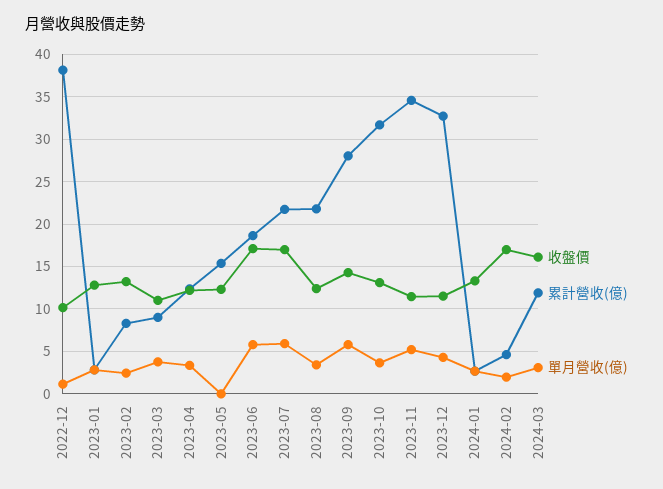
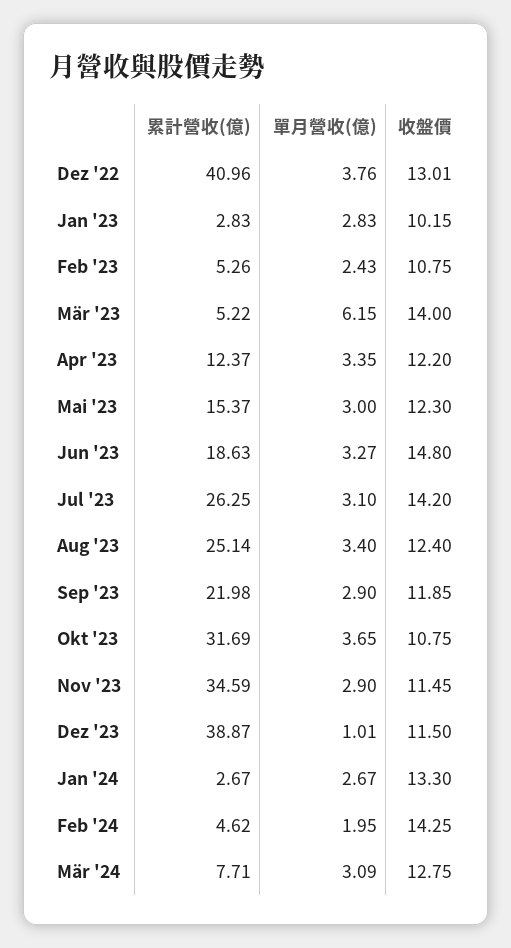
收盤價, 2022-12: 10 -> 13.01
累計營收(億), 2022-12: 38 -> 40.96
單月營收(億), 2022-12: 1 -> 3.76
收盤價, 2023-01: 13 -> 10.15
收盤價, 2023-02: 13 -> 10.75
累計營收(億), 2023-02: 8 -> 5.26
收盤價, 2023-03: 11 -> 14
累計營收(億), 2023-03: 9 -> 5.22
單月營收(億), 2023-03: 4 -> 6.15
單月營收(億), 2023-05: 0 -> 3
收盤價, 2023-06: 17 -> 14.8
單月營收(億), 2023-06: 6 -> 3.27
收盤價, 2023-07: 17 -> 14.2
累計營收(億), 2023-07: 22 -> 26.25
單月營收(億), 2023-07: 6 -> 3.1
累計營收(億), 2023-08: 22 -> 25.14
收盤價, 2023-09: 14 -> 11.85
累計營收(億), 2023-09: 28 -> 21.98
單月營收(億), 2023-09: 6 -> 2.9
收盤價, 2023-10: 13 -> 10.75
單月營收(億), 2023-11: 5 -> 2.9
累計營收(億), 2023-12: 33 -> 38.87
單月營收(億), 2023-12: 4 -> 1.01
收盤價, 2024-02: 17 -> 14.25
收盤價, 2024-03: 16 -> 12.75
累計營收(億), 2024-03: 12 -> 7.71

